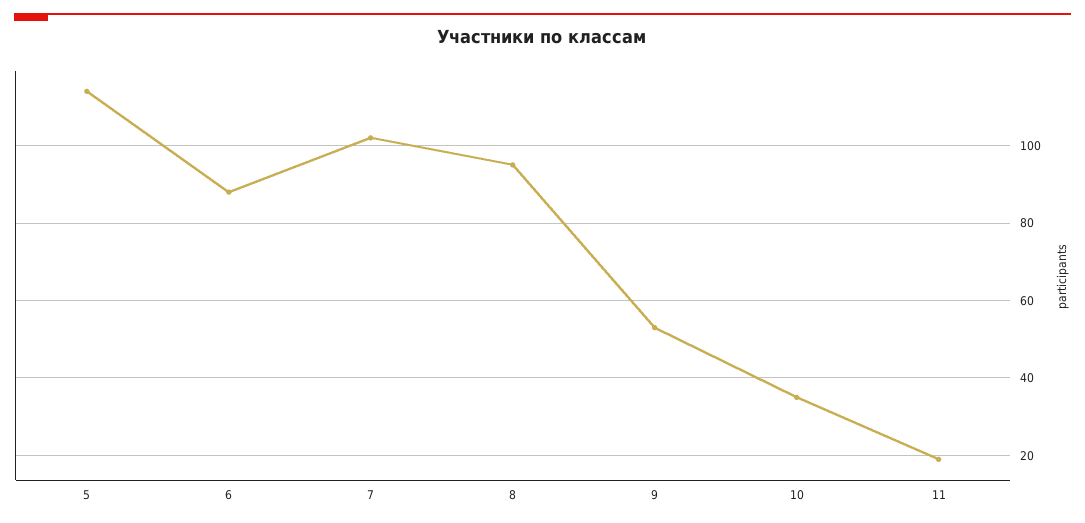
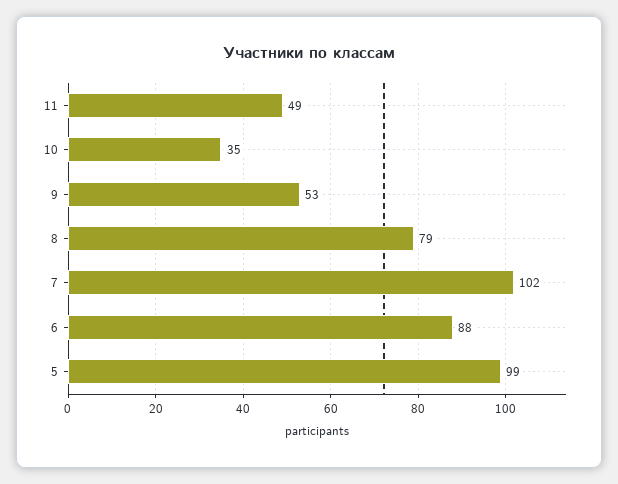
5: 115 -> 99
8: 95 -> 79
11: 20 -> 49

